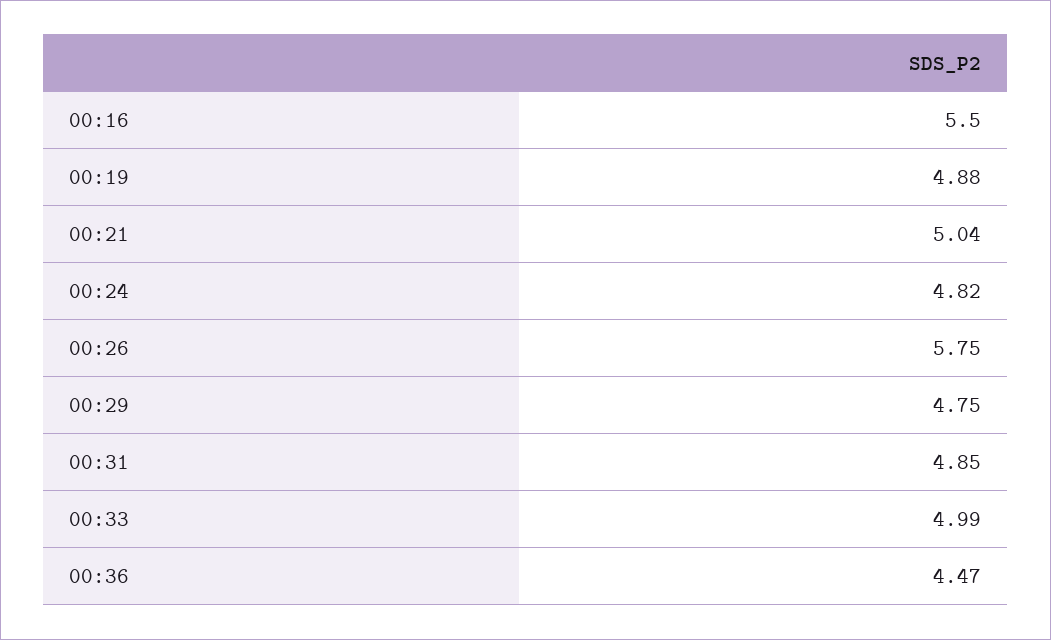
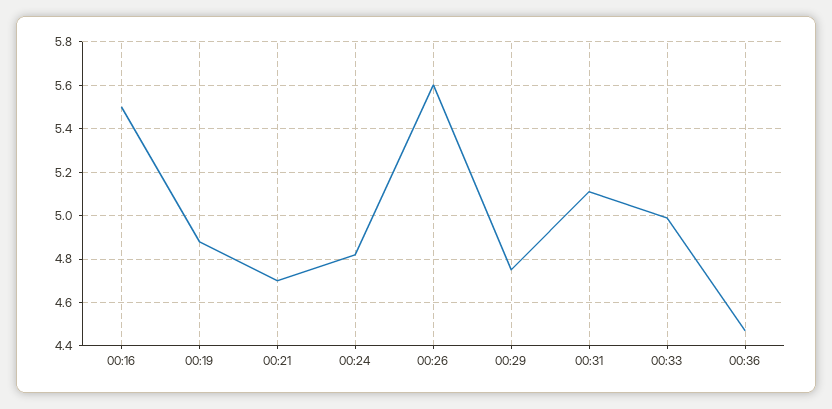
00:21: 5.04 -> 4.7
00:26: 5.75 -> 5.6
00:31: 4.85 -> 5.1

